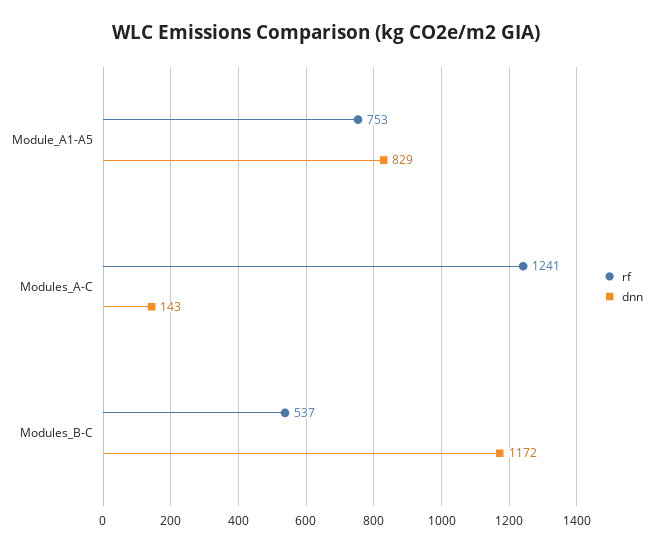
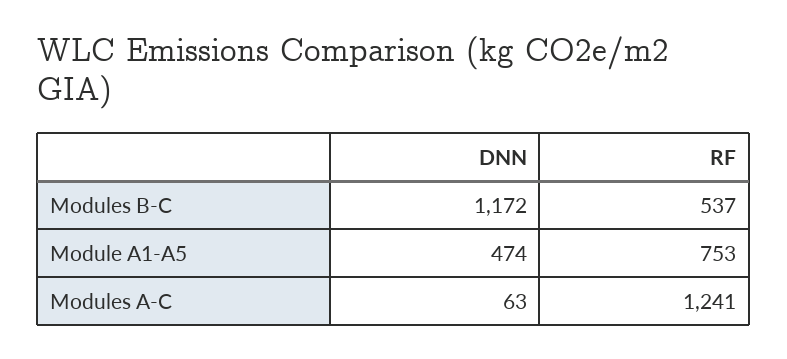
dnn, Module_A1-A5: 829 -> 474
dnn, Modules_A-C: 143 -> 63

